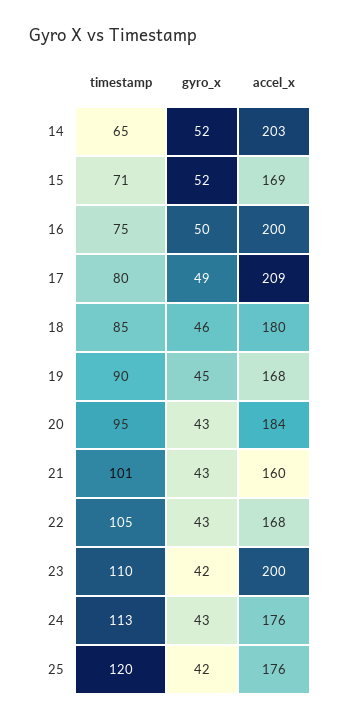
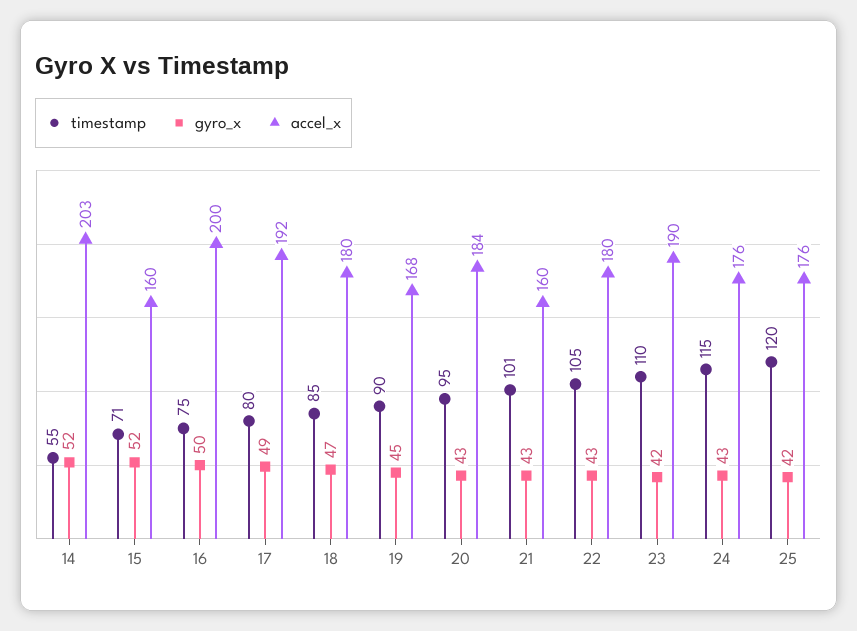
timestamp, 14: 65 -> 55
accel_x, 15: 169 -> 160
accel_x, 17: 209 -> 192
gyro_x, 18: 46 -> 47
accel_x, 22: 168 -> 180
accel_x, 23: 200 -> 190
timestamp, 24: 113 -> 115

